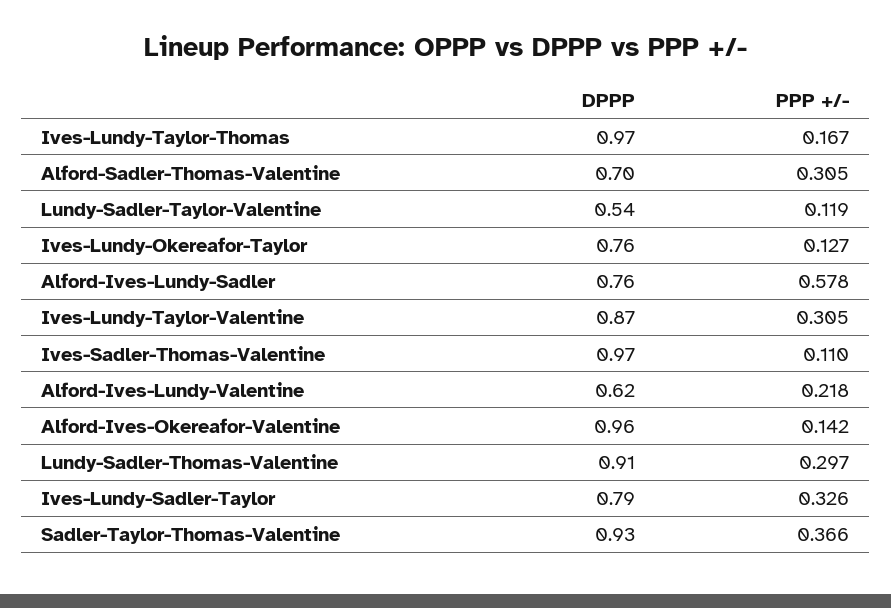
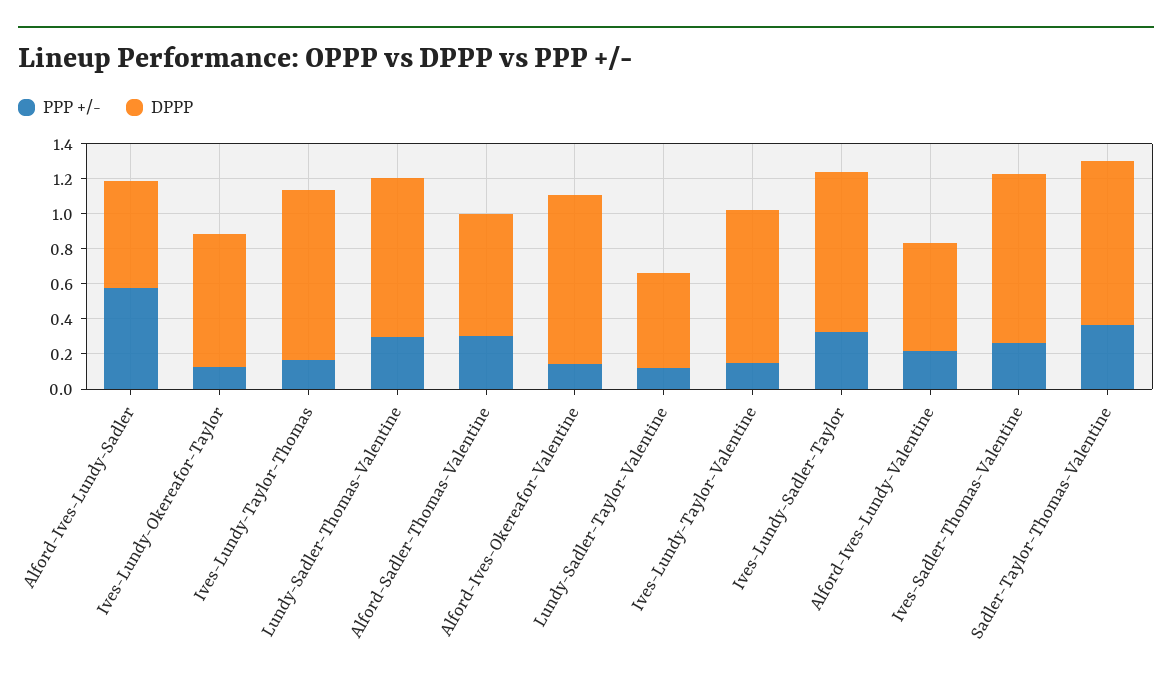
DPPP, Alford-Ives-Lundy-Sadler: 0.76 -> 0.6
PPP +/-, Ives-Lundy-Taylor-Valentine: 0.305 -> 0.15
PPP +/-, Ives-Sadler-Thomas-Valentine: 0.11 -> 0.25
DPPP, Ives-Lundy-Sadler-Taylor: 0.79 -> 0.9

